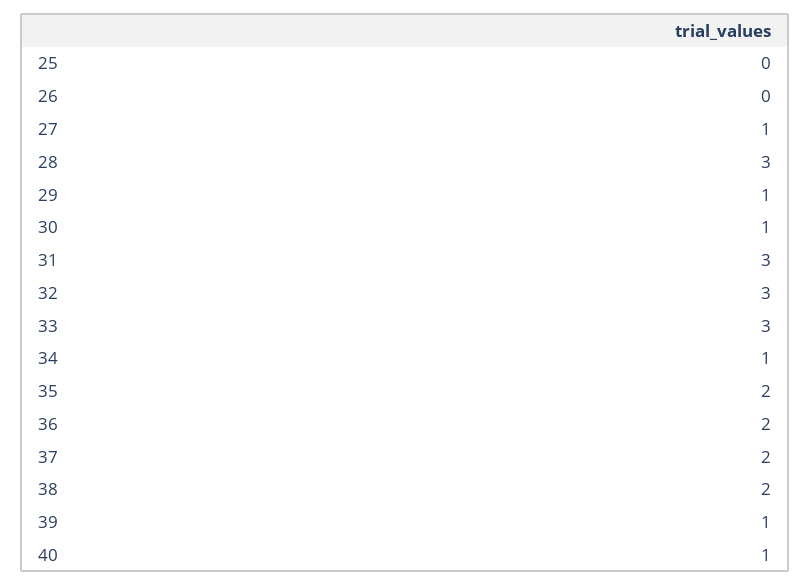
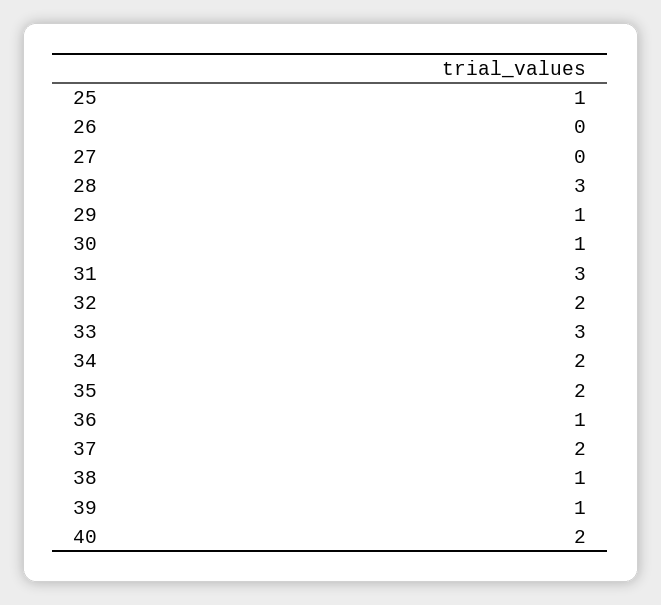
25: 0 -> 1
27: 1 -> 0
32: 3 -> 2
34: 1 -> 2
36: 2 -> 1
38: 2 -> 1
40: 1 -> 2

